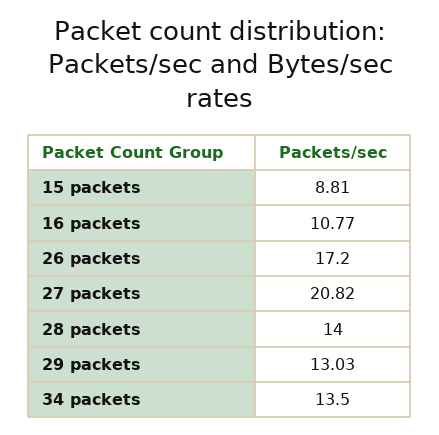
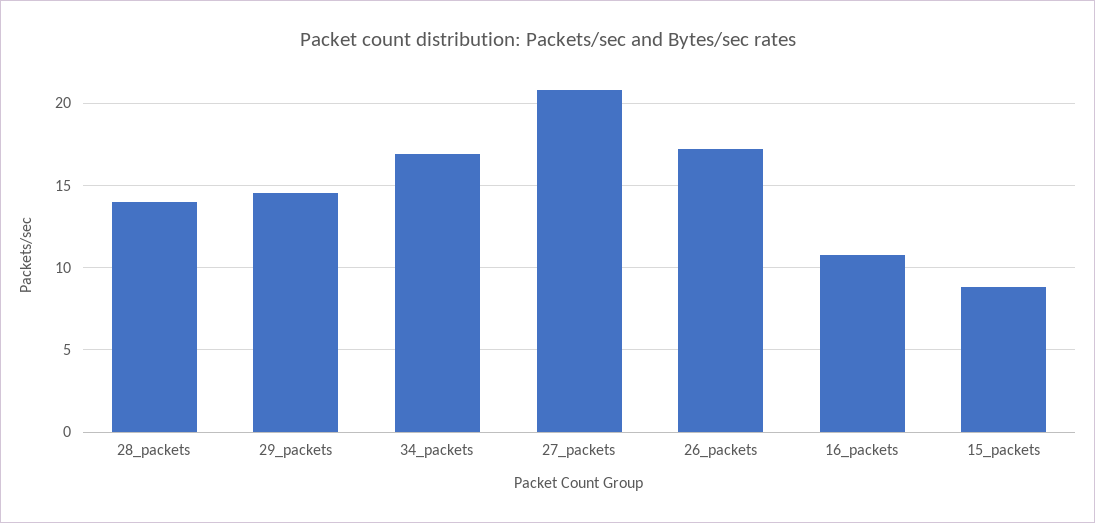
29 packets: 13.03 -> 14.5
34 packets: 13.5 -> 17

